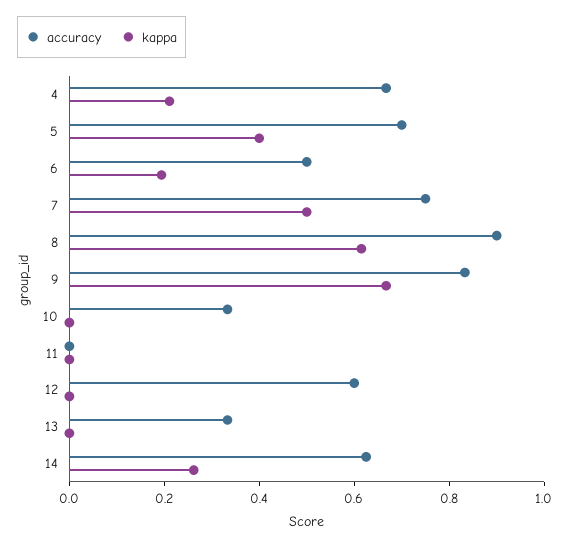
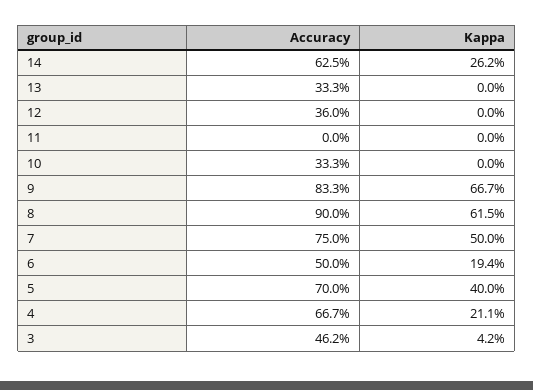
accuracy, 12: 0.6 -> 0.36
accuracy, 3: none -> 0.462
kappa, 3: none -> 0.042

